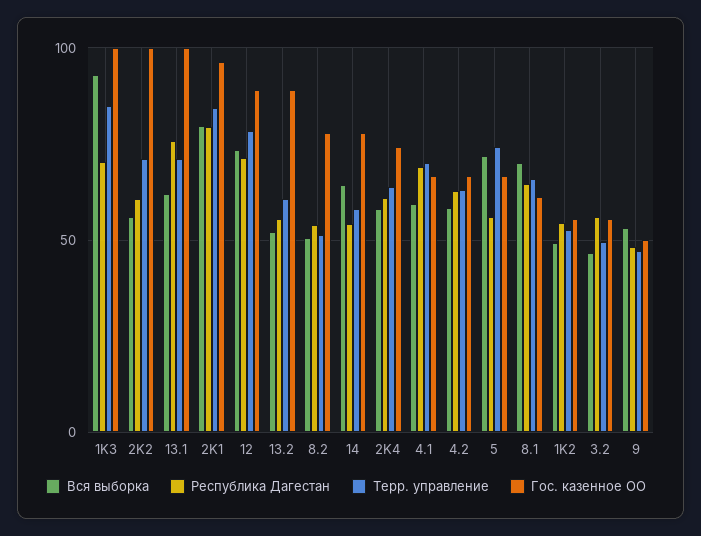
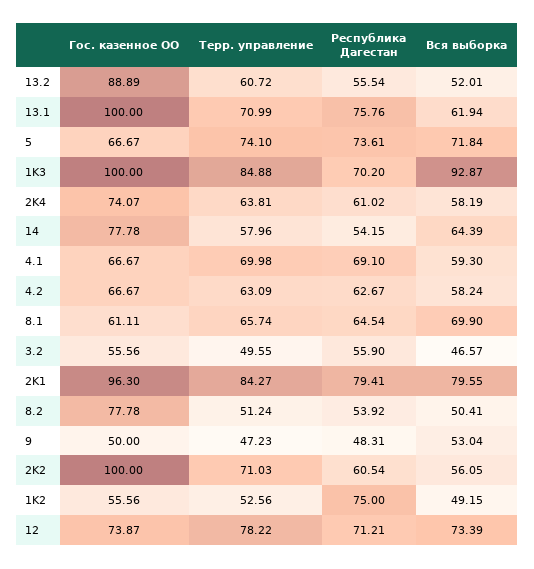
Гос. казенное ОО, 12: 90 -> 73.87
Республика Дагестан, 5: 55 -> 73.61
Республика Дагестан, 1K2: 55 -> 75

